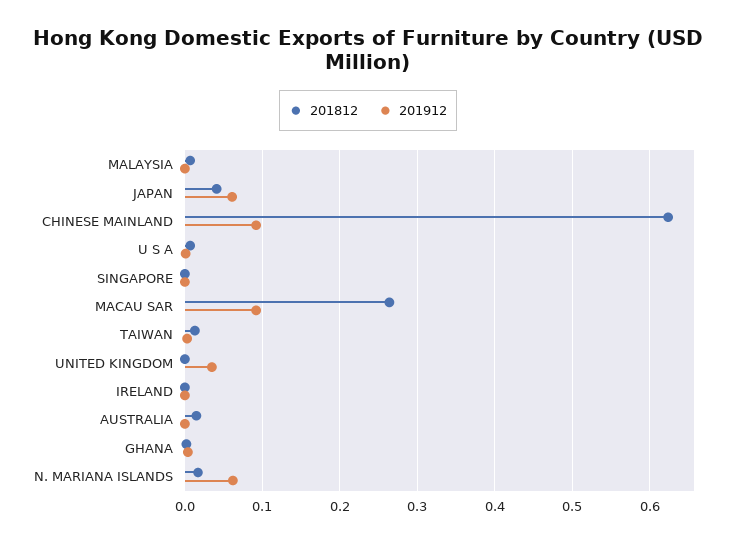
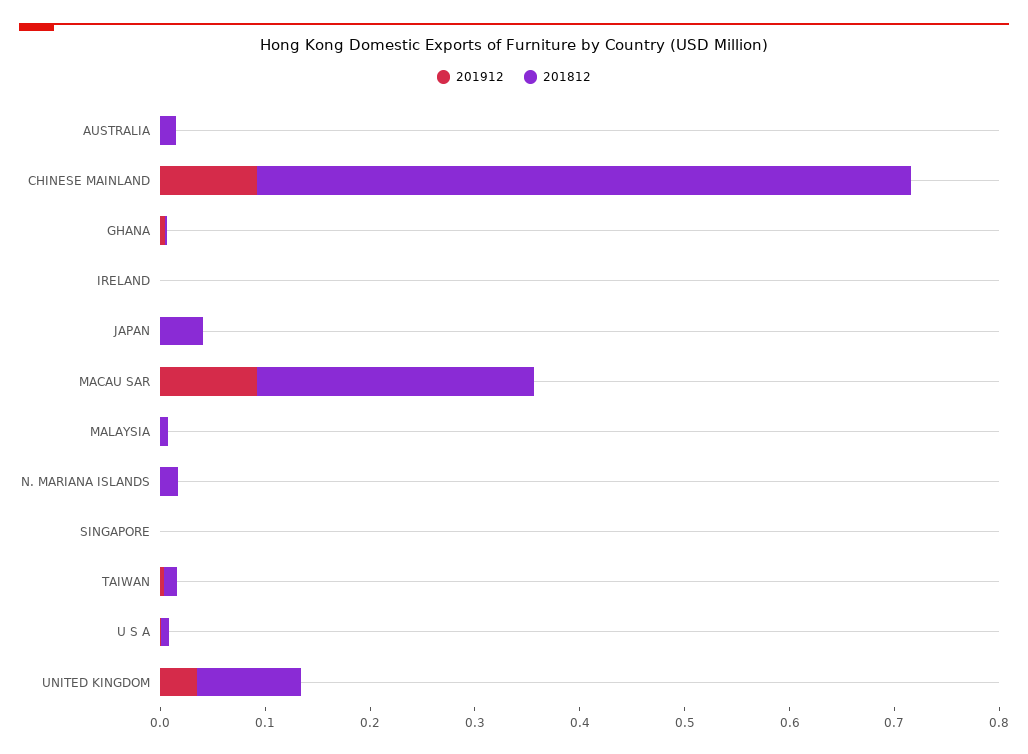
201912, JAPAN: 0.06 -> 0
201812, UNITED KINGDOM: 0 -> 0.1
201912, N. MARIANA ISLANDS: 0.06 -> 0

